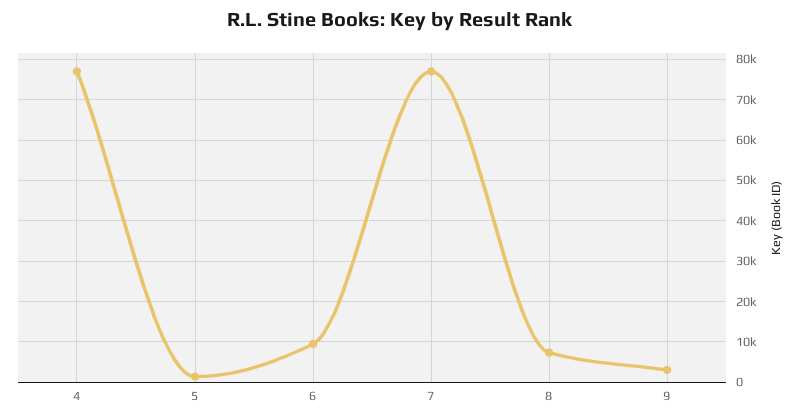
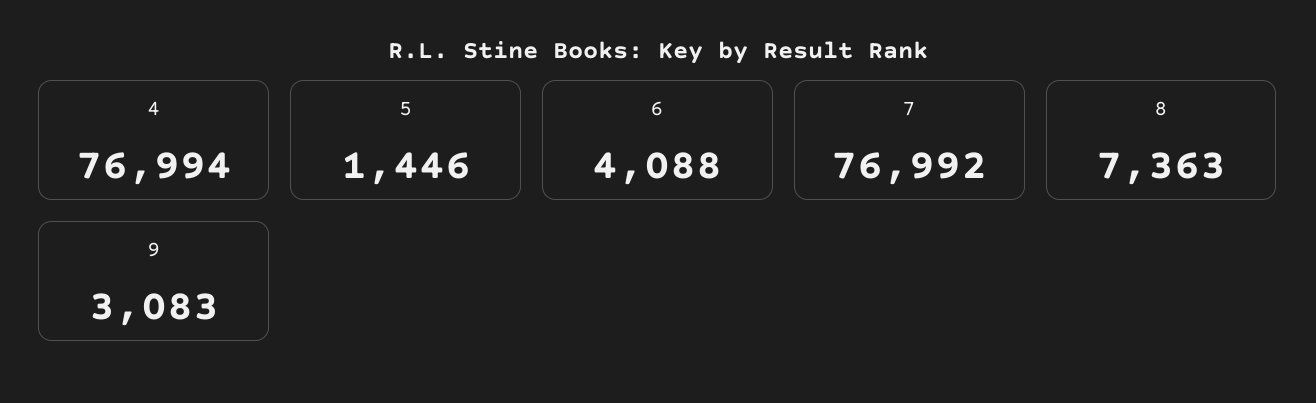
6: 10000 -> 4088

